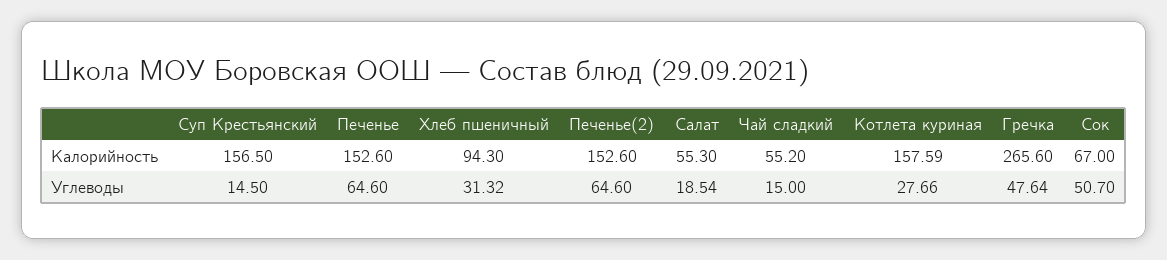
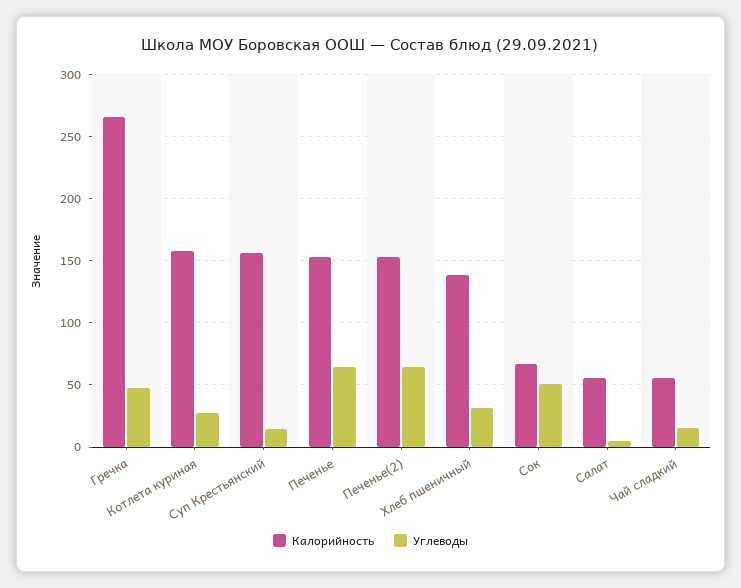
Калорийность, Хлеб пшеничный: 94.3 -> 140
Углеводы, Салат: 18.54 -> 5

